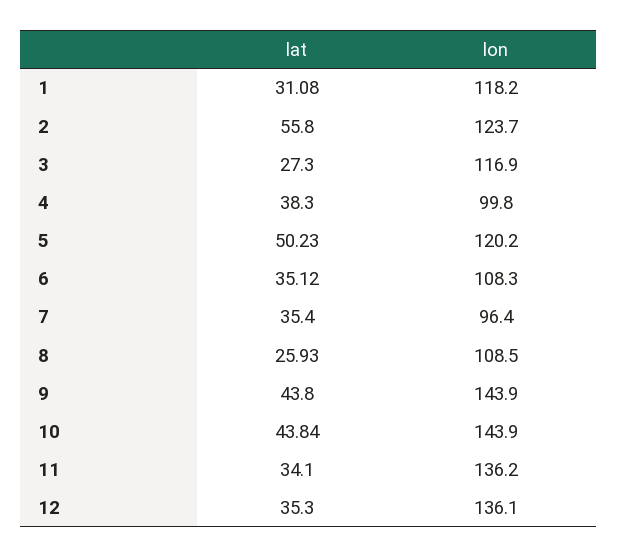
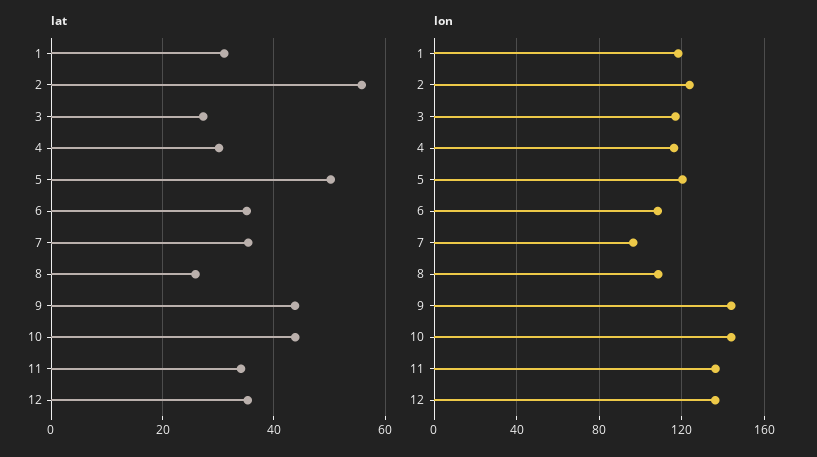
lat, 4: 38.3 -> 30
lon, 4: 99.8 -> 115

